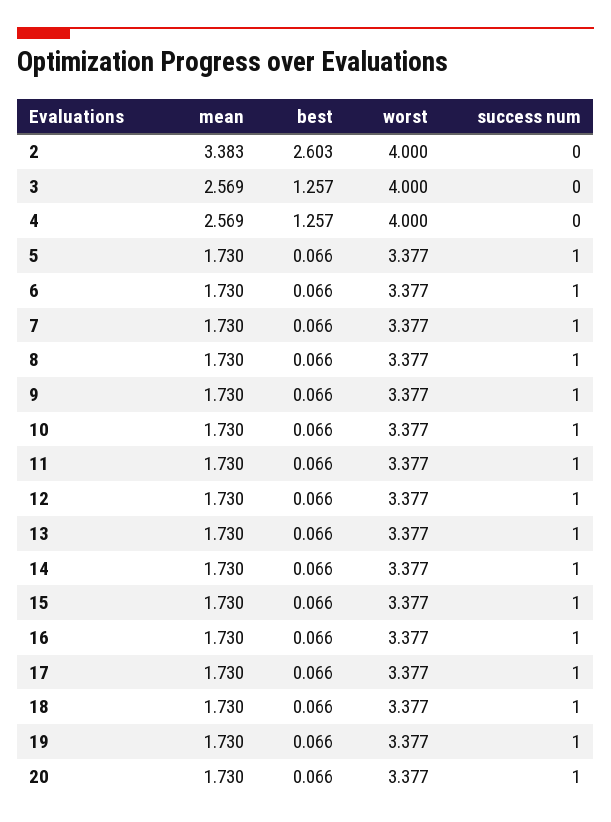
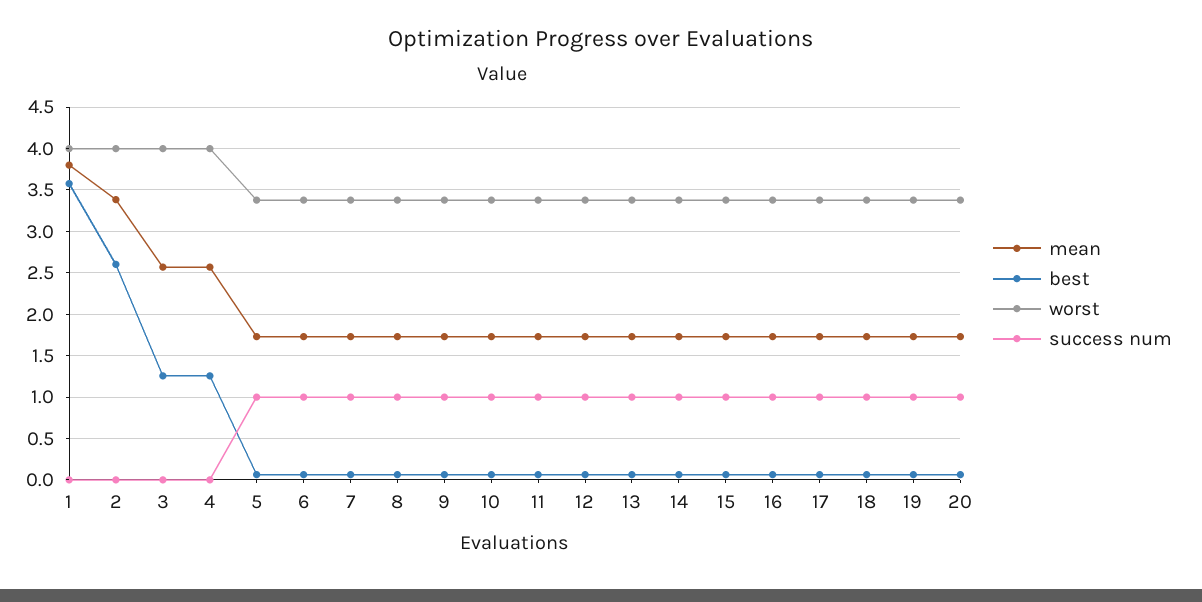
mean, 1: none -> 3.8
best, 1: none -> 3.6
worst, 1: none -> 4
success num, 1: none -> 0

